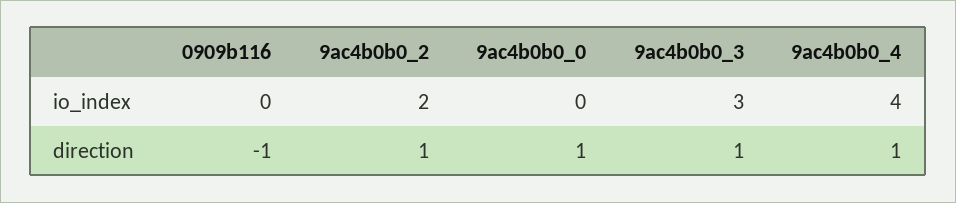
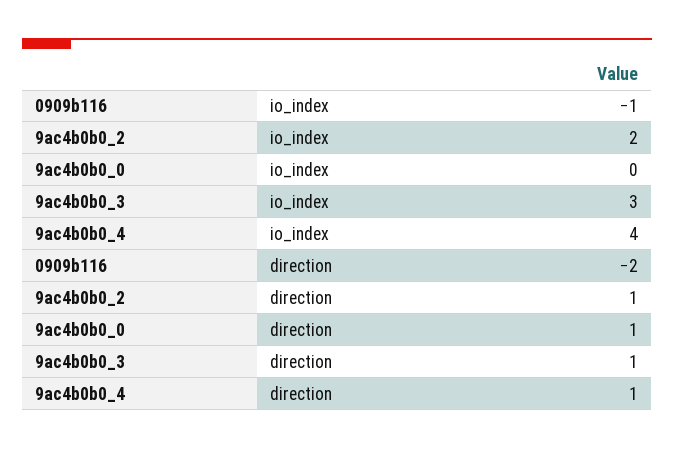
0909b116, io_index: 0 -> -1
0909b116, direction: -1 -> -2

